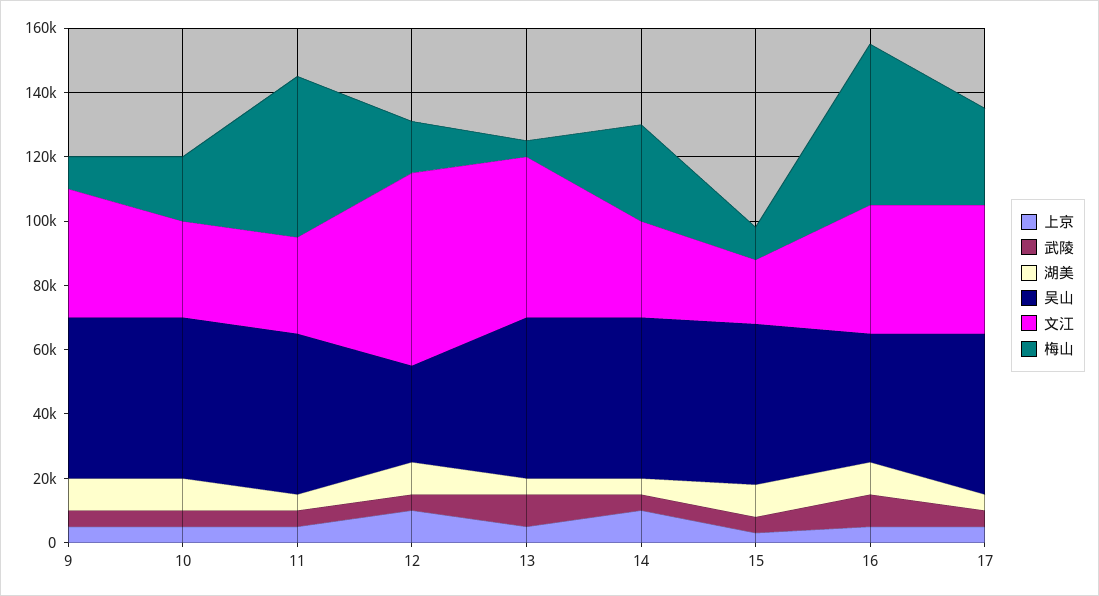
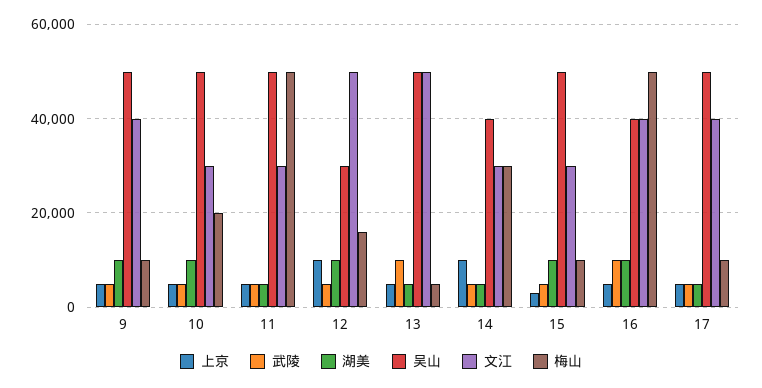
文江, 12: 60000 -> 50000
吴山, 14: 50000 -> 40000
文江, 15: 20000 -> 30000
梅山, 17: 30000 -> 10000

